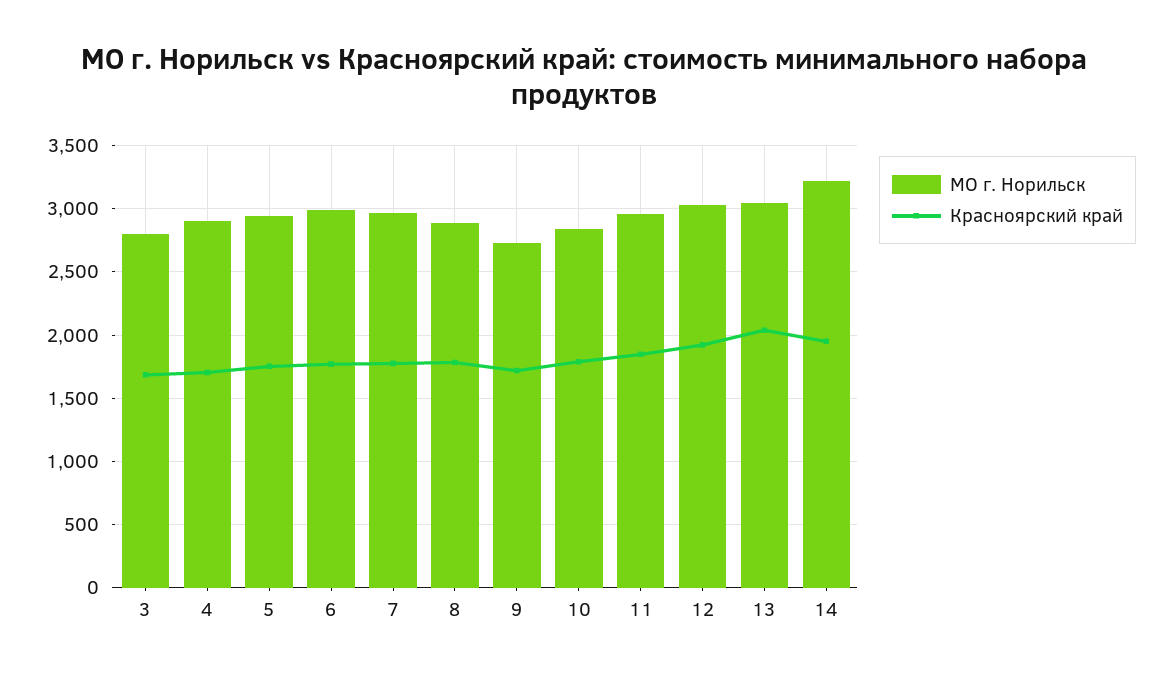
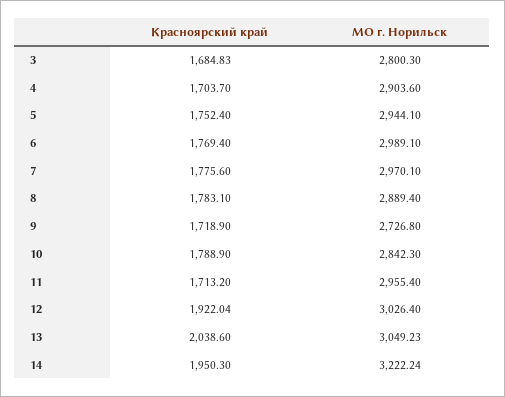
Красноярский край, 11: 1850 -> 1713.2

